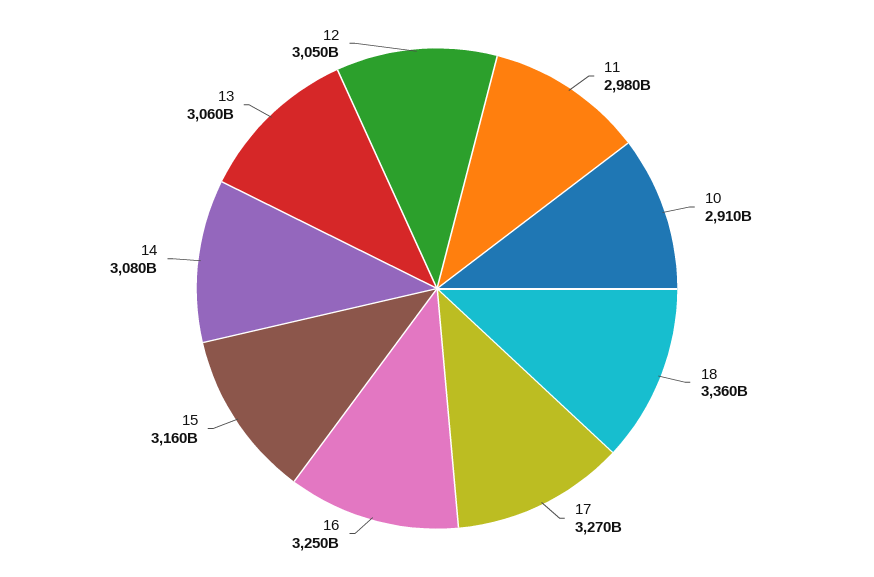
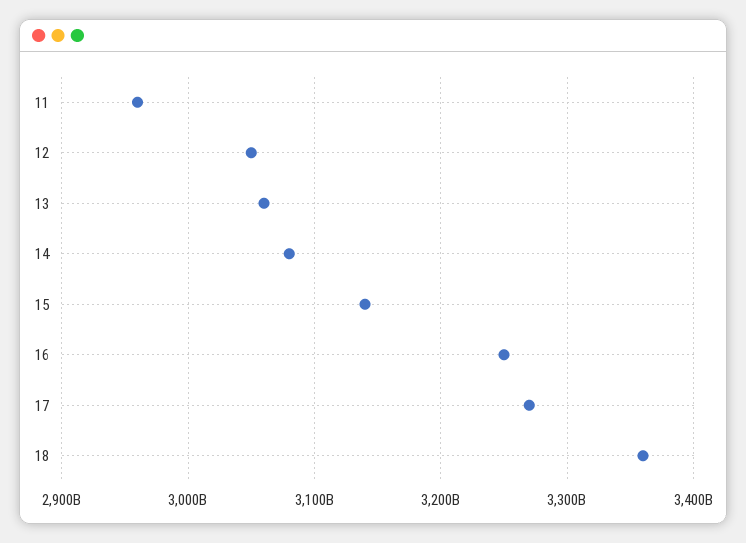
11: 2980000000000 -> 2960000000000
10: 2910000000000 -> none
15: 3160000000000 -> 3140000000000

